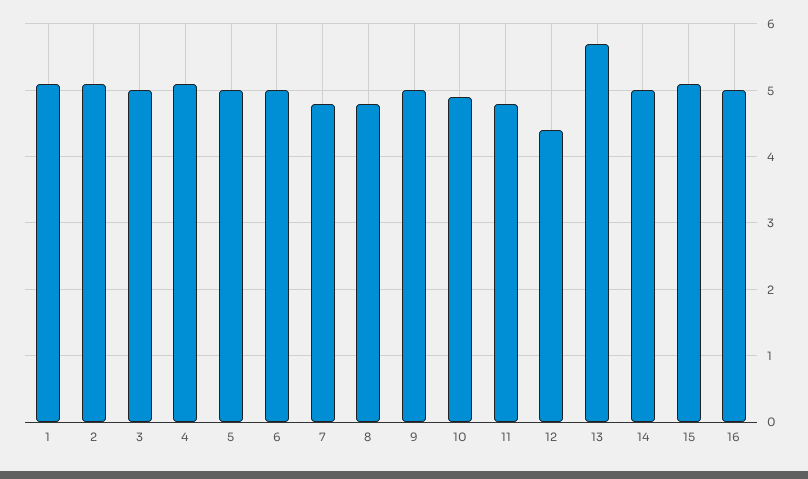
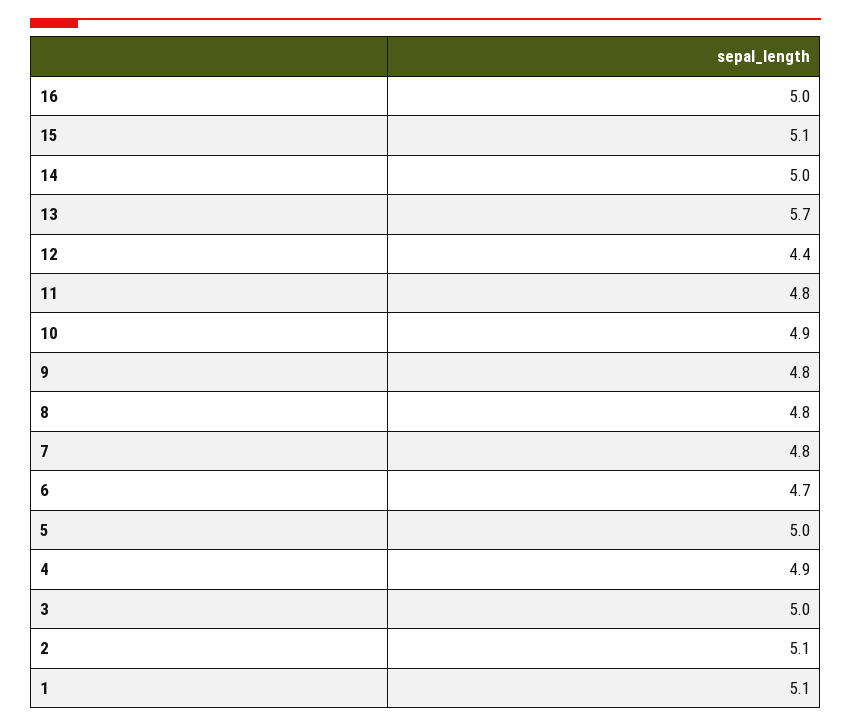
4: 5.1 -> 4.9
6: 5 -> 4.7
9: 5 -> 4.8

